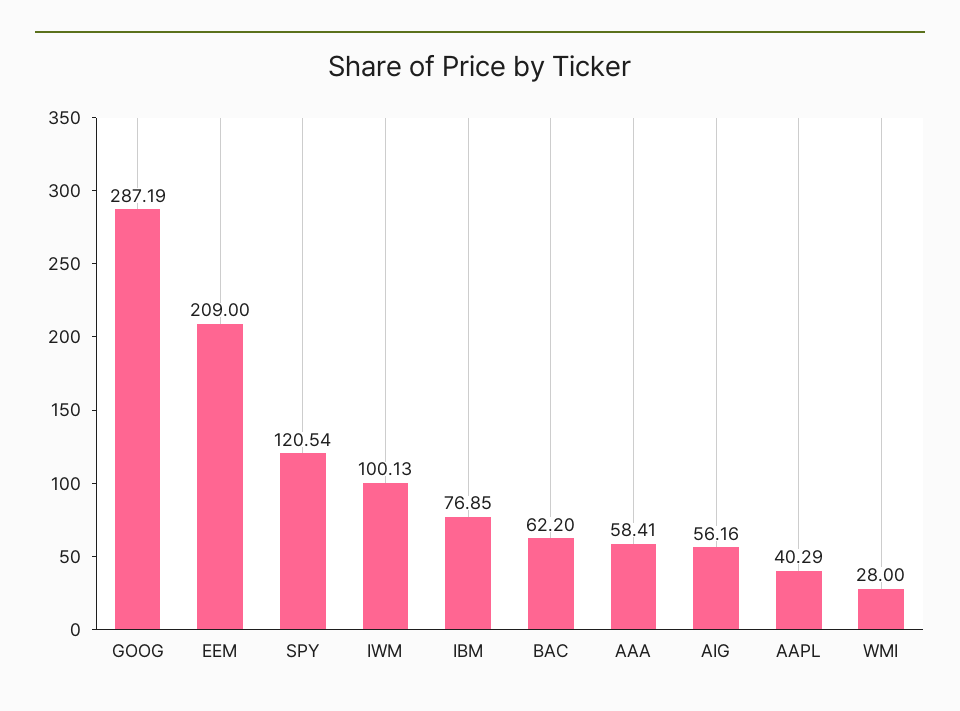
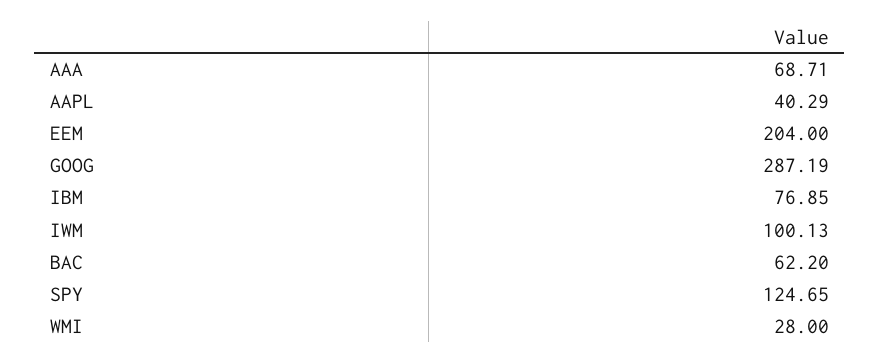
EEM: 209 -> 204
SPY: 120.54 -> 124.65
AAA: 58.41 -> 68.71
AIG: 56.16 -> none

